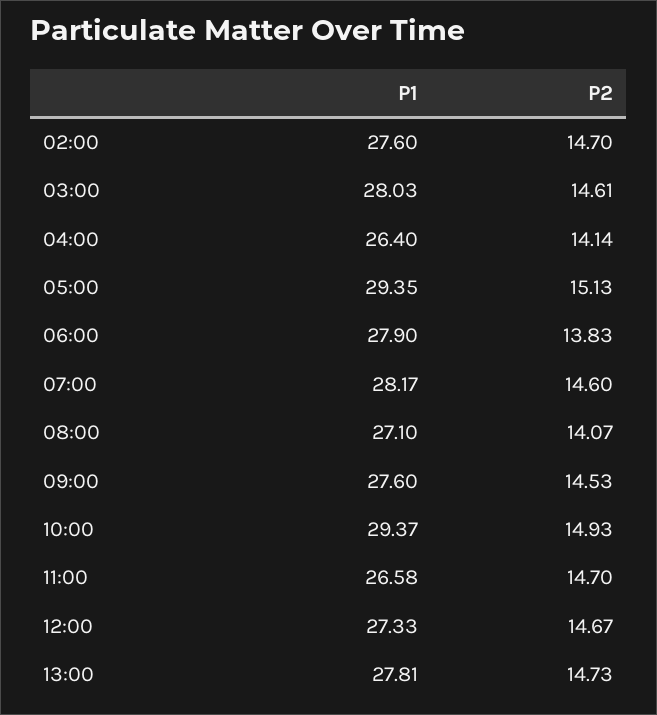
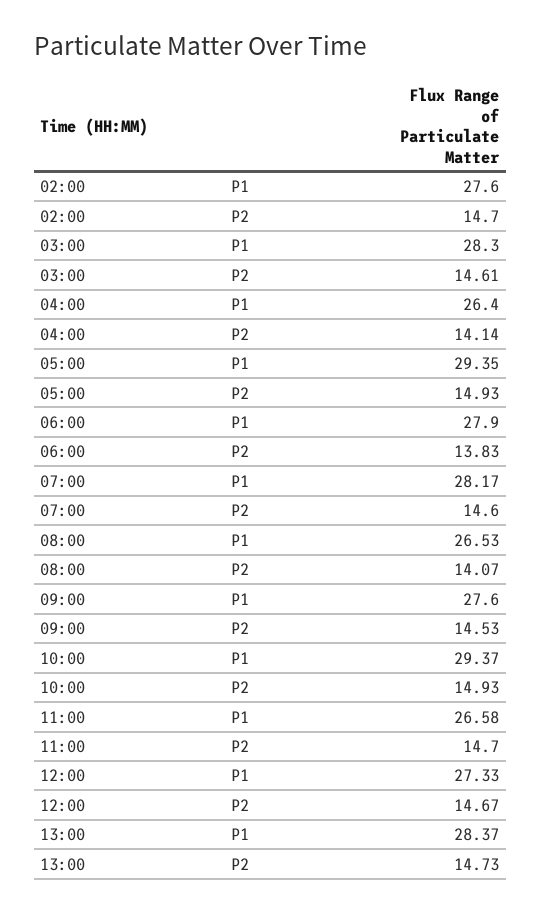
P1, 03:00: 28.03 -> 28.3
P2, 05:00: 15.13 -> 14.93
P1, 08:00: 27.1 -> 26.53
P1, 13:00: 27.81 -> 28.37

